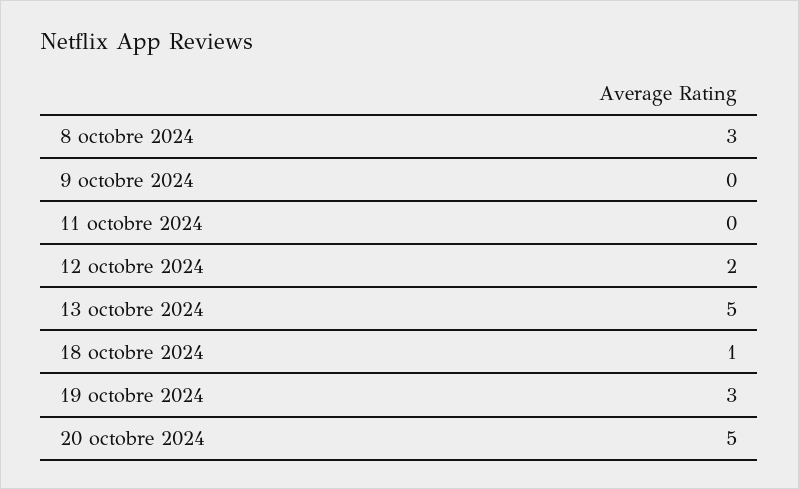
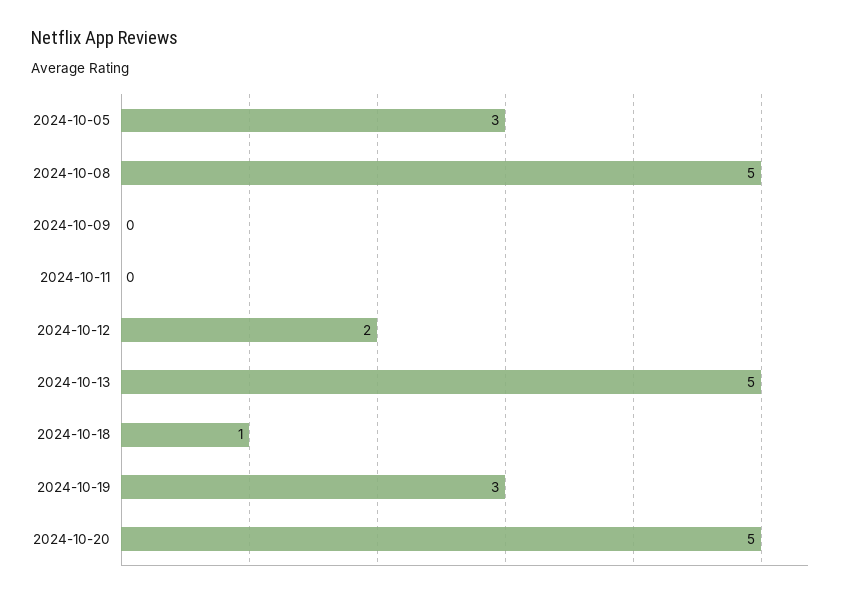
8 octobre 2024: 3 -> 5
2024-10-05: none -> 3

